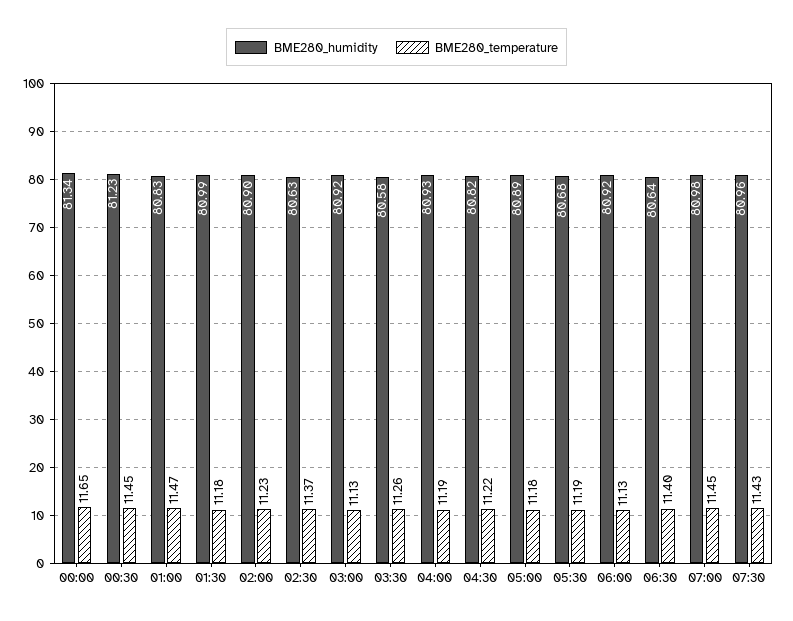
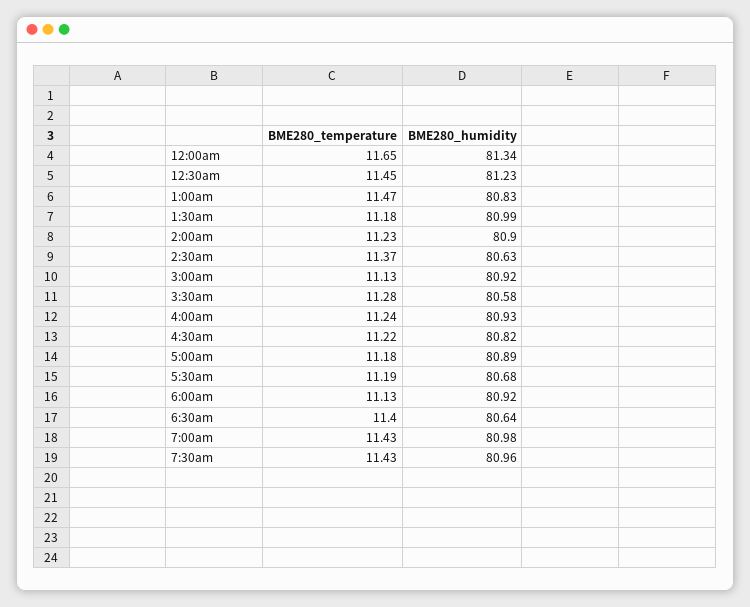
BME280_temperature, 03:30: 11.26 -> 11.28
BME280_temperature, 04:00: 11.19 -> 11.24
BME280_temperature, 07:00: 11.45 -> 11.43

